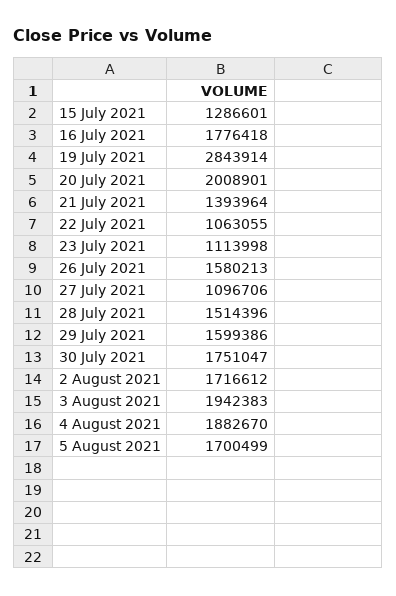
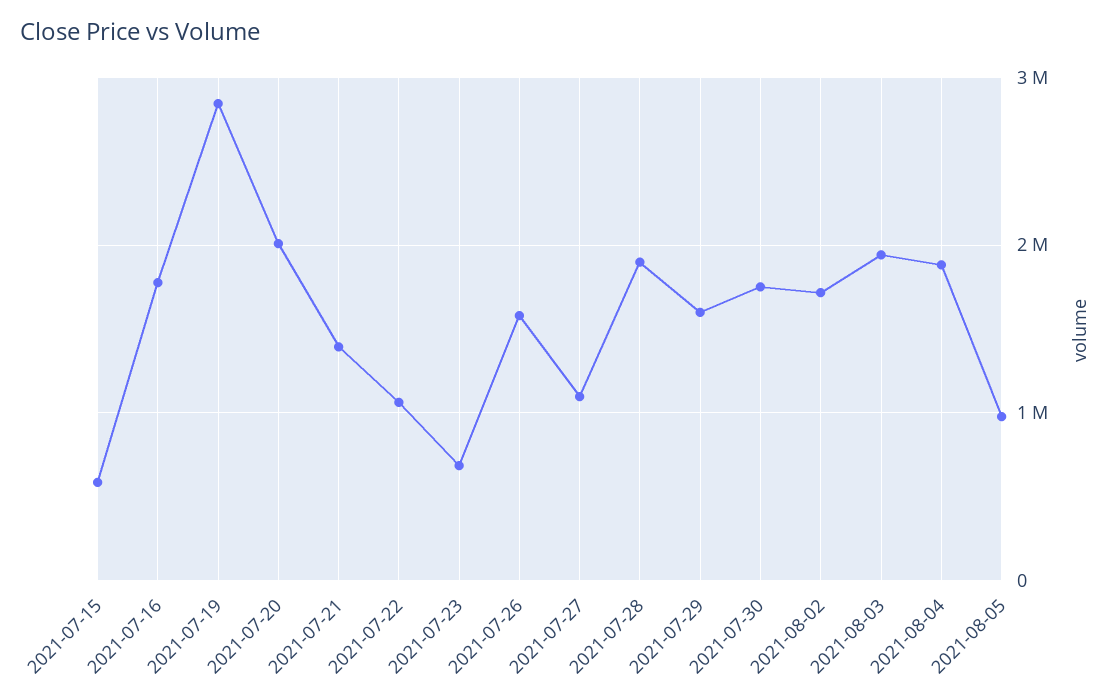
15 July 2021: 1286601 -> 600000
23 July 2021: 1113998 -> 700000
28 July 2021: 1514396 -> 1900000
5 August 2021: 1700499 -> 1000000

